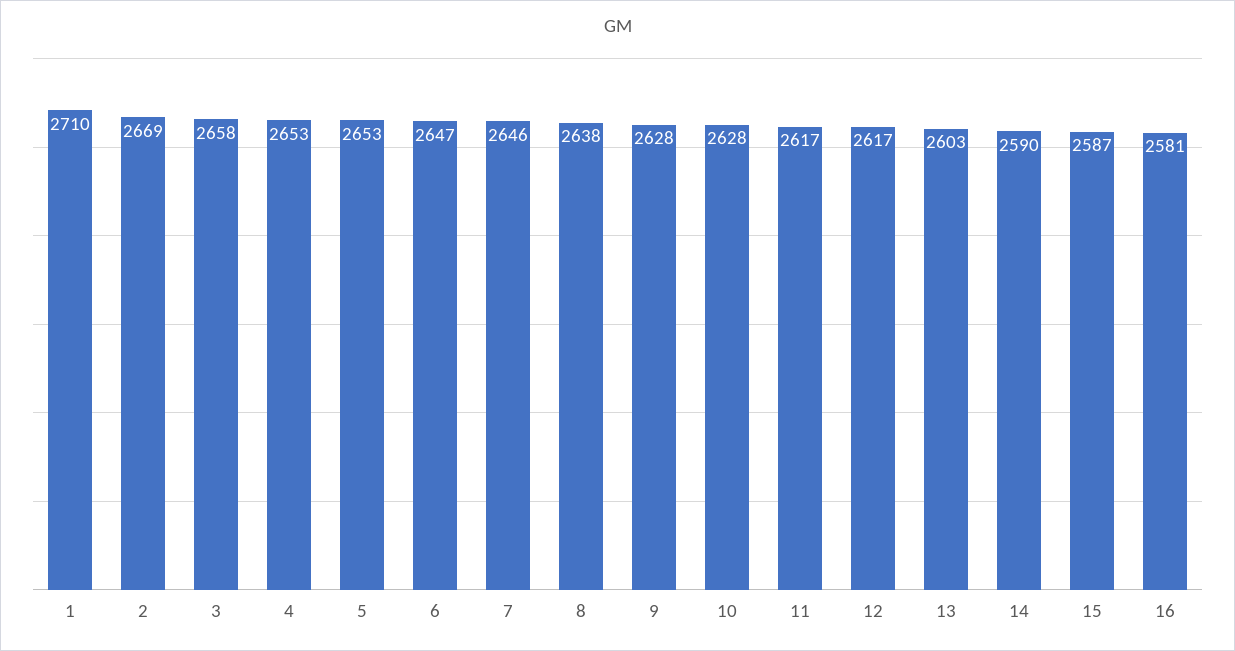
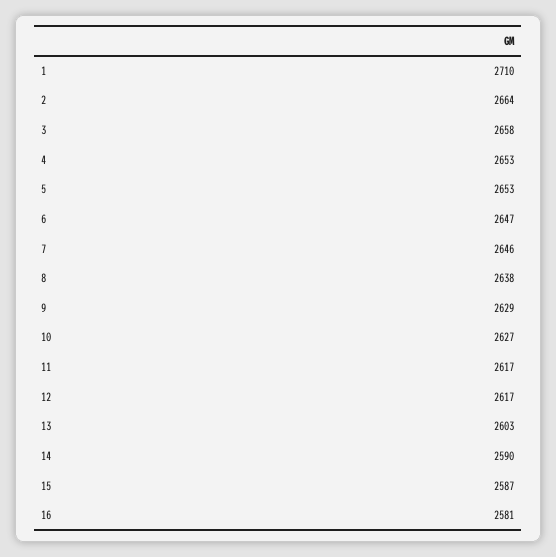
2: 2669 -> 2664
9: 2628 -> 2629
10: 2628 -> 2627

